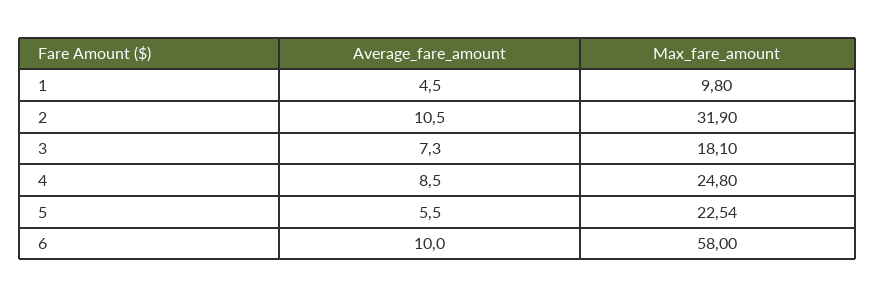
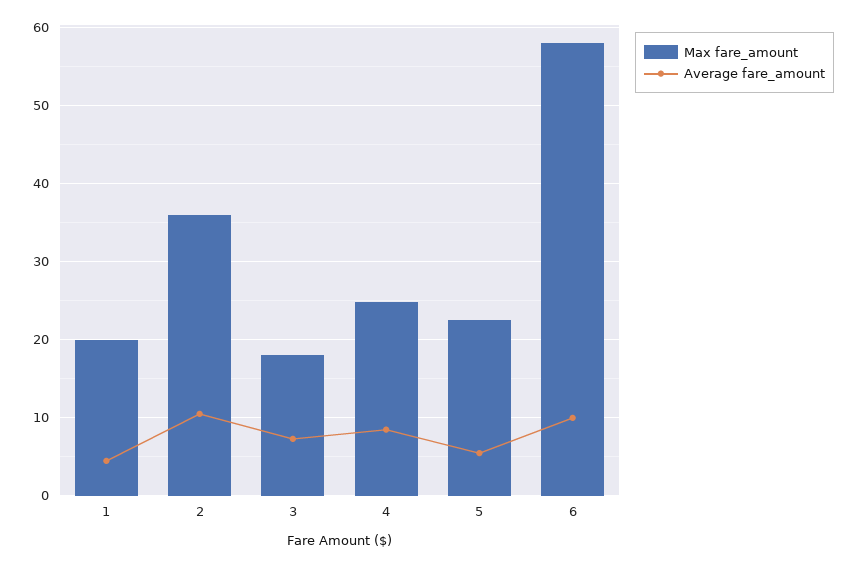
Max_fare_amount, 1: 9.8 -> 20
Max_fare_amount, 2: 31.9 -> 36

